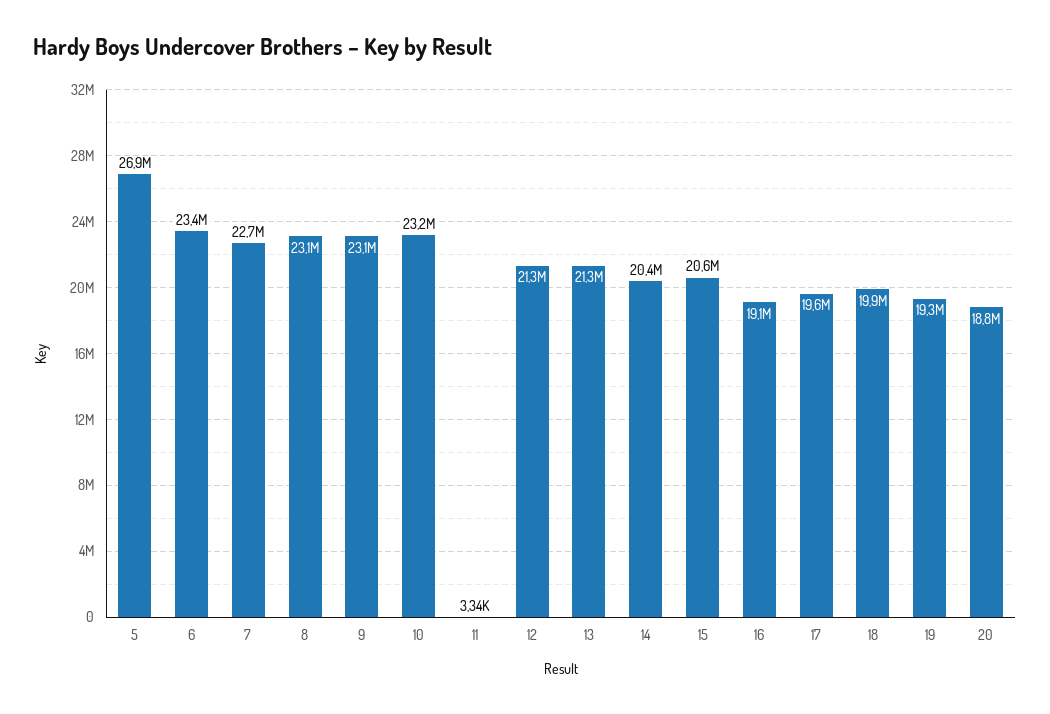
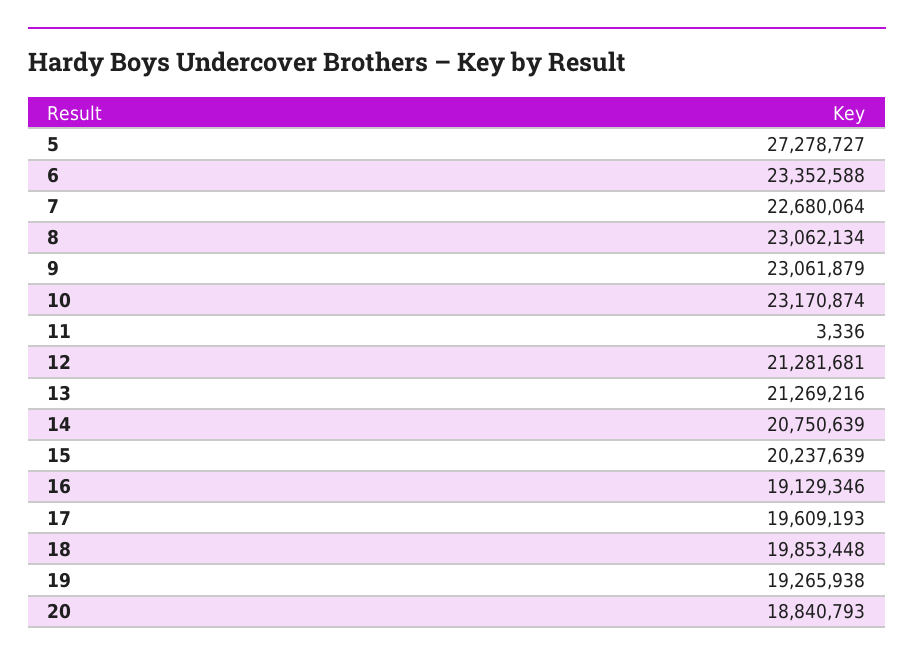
5: 26900000 -> 27278727
14: 20400000 -> 20750639
15: 20600000 -> 20237639

